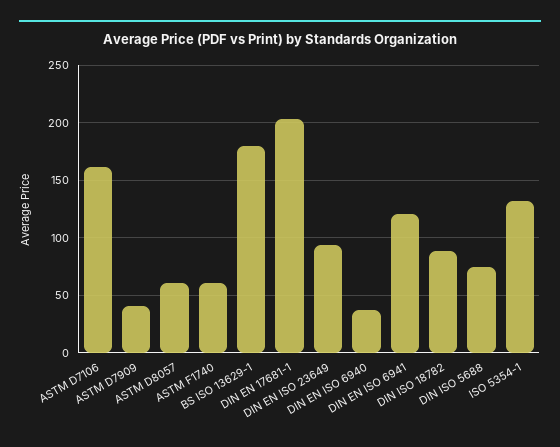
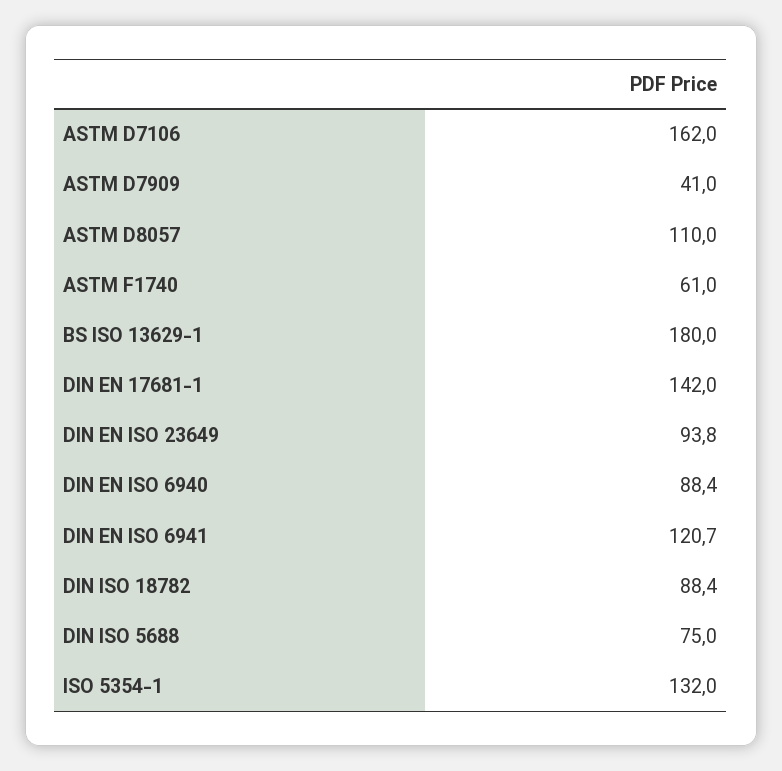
ASTM D8057: 60 -> 110
DIN EN 17681-1: 200 -> 142
DIN EN ISO 6940: 40 -> 88.4

